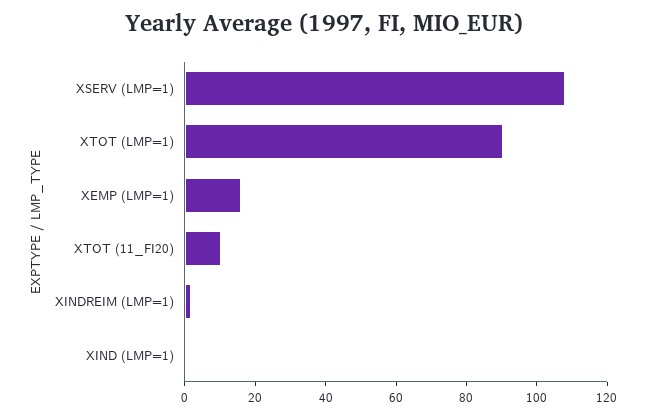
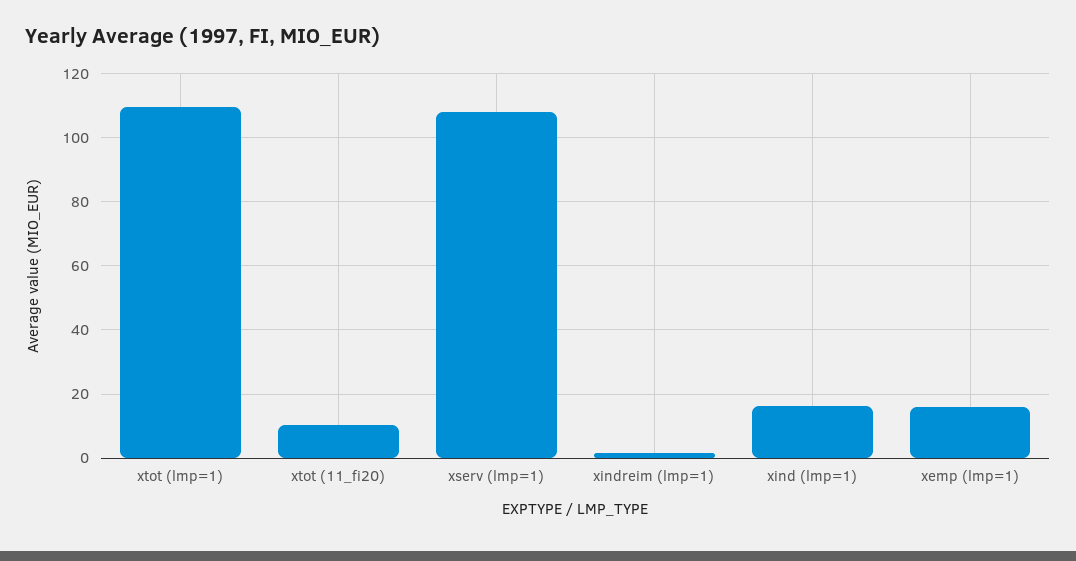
XTOT (LMP=1): 90 -> 110
XIND (LMP=1): 0 -> 16

